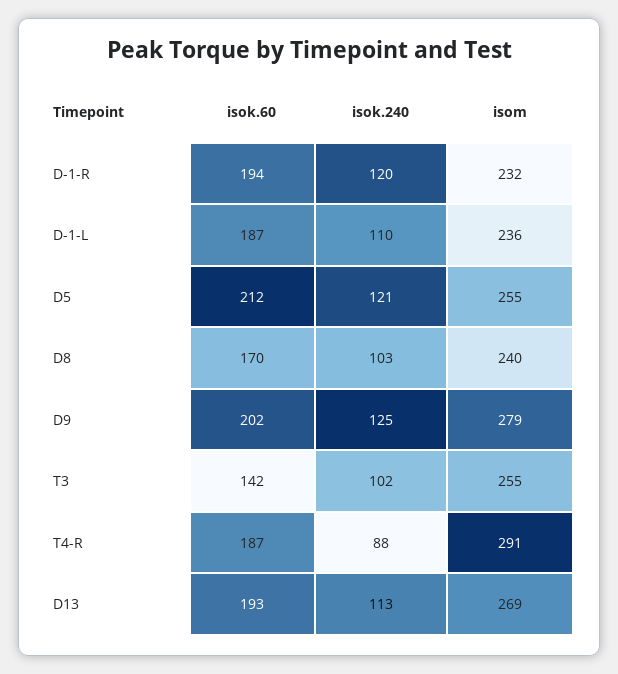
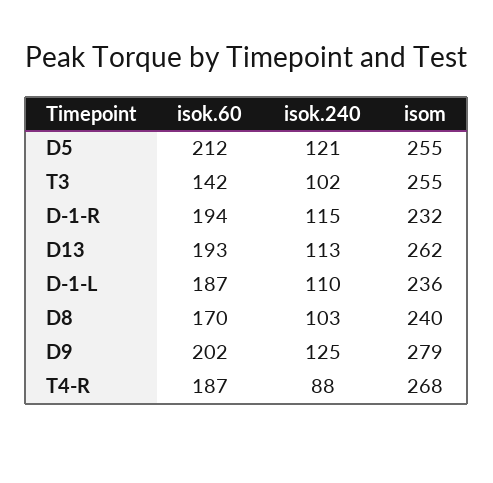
isok.240, D-1-R: 120 -> 115
isom, T4-R: 291 -> 268
isom, D13: 269 -> 262

